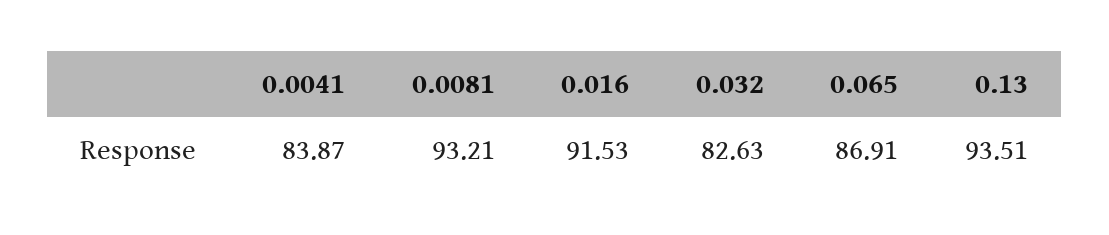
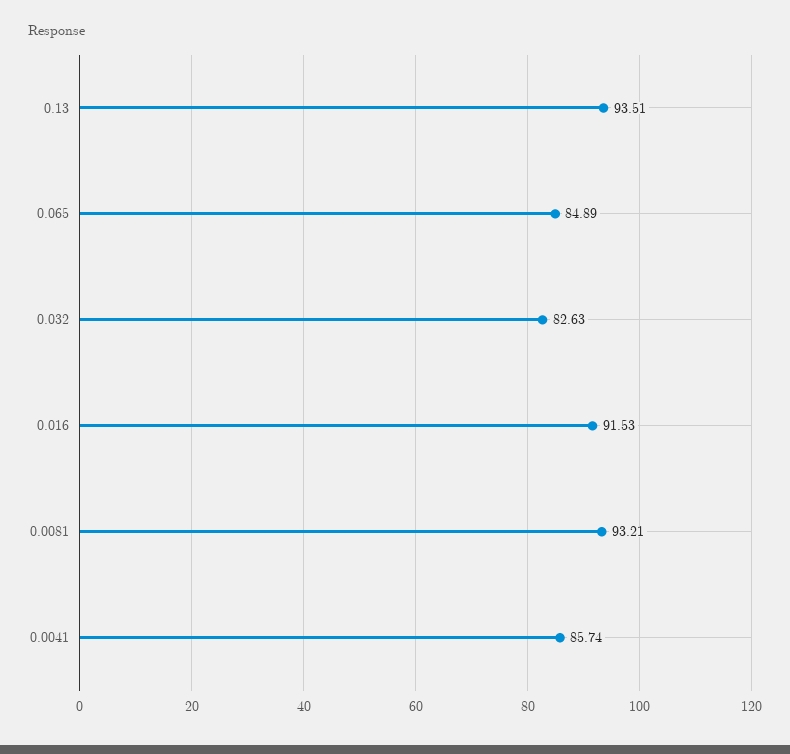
0.0041: 83.87 -> 85.74
0.065: 86.91 -> 84.89

